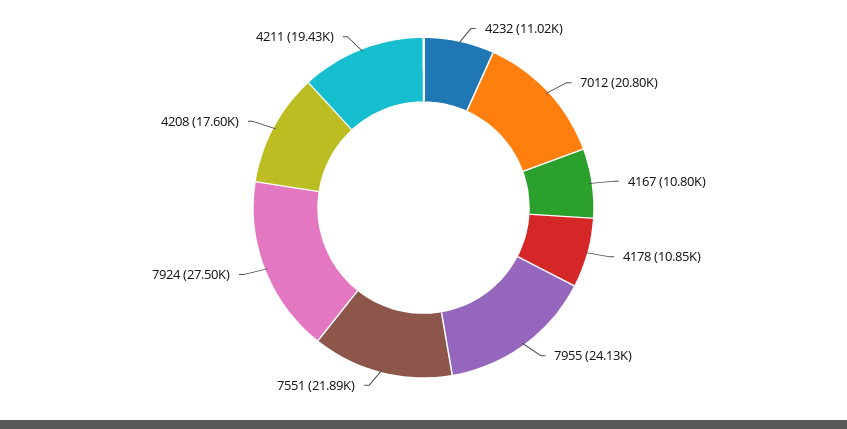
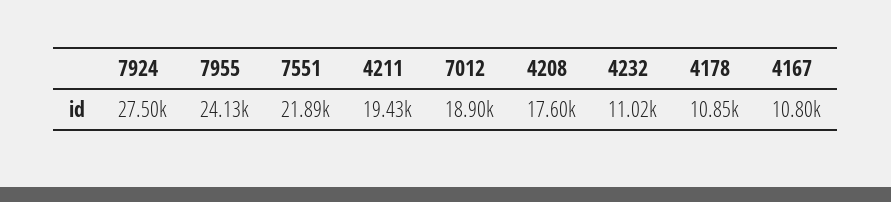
7012: 20800 -> 18900

